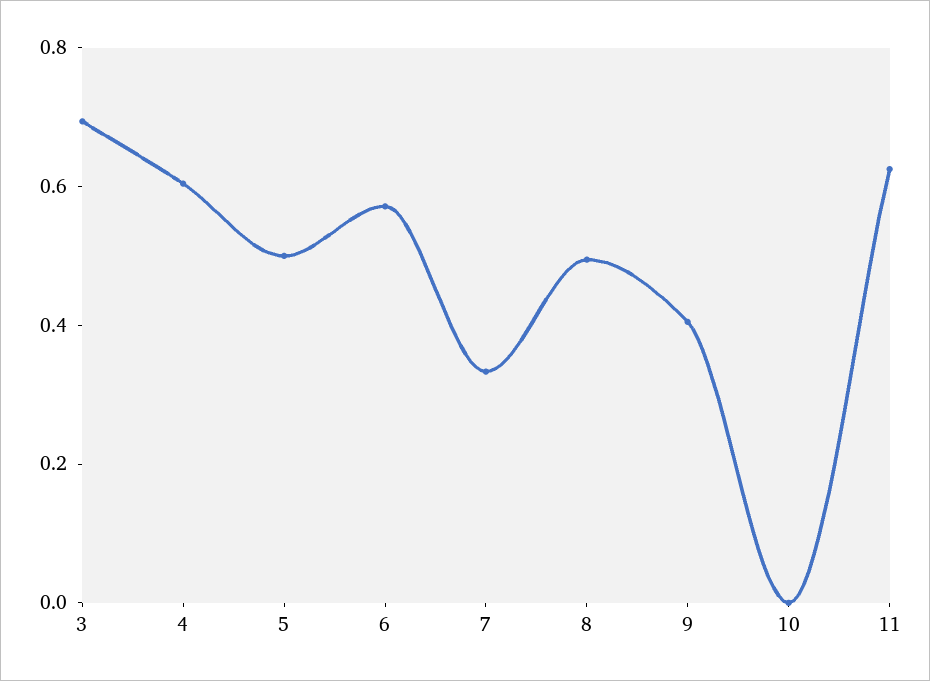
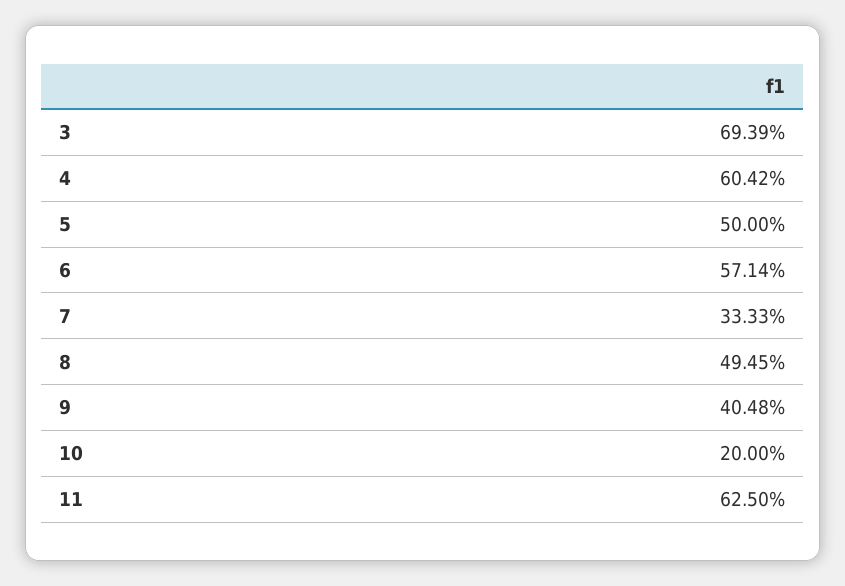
10: 0 -> 0.2

